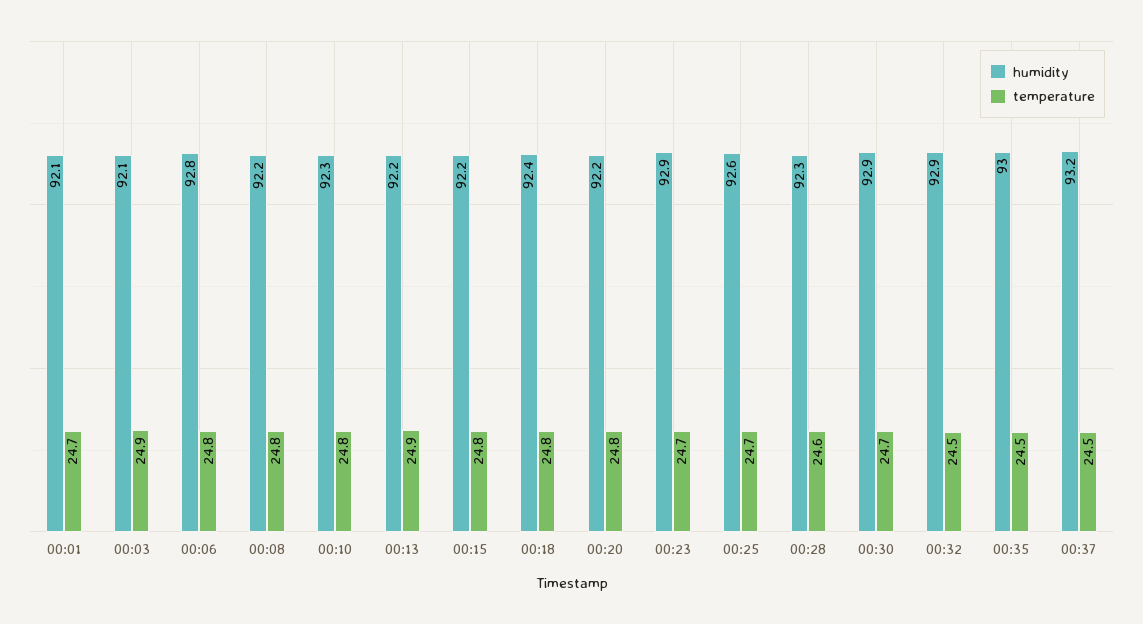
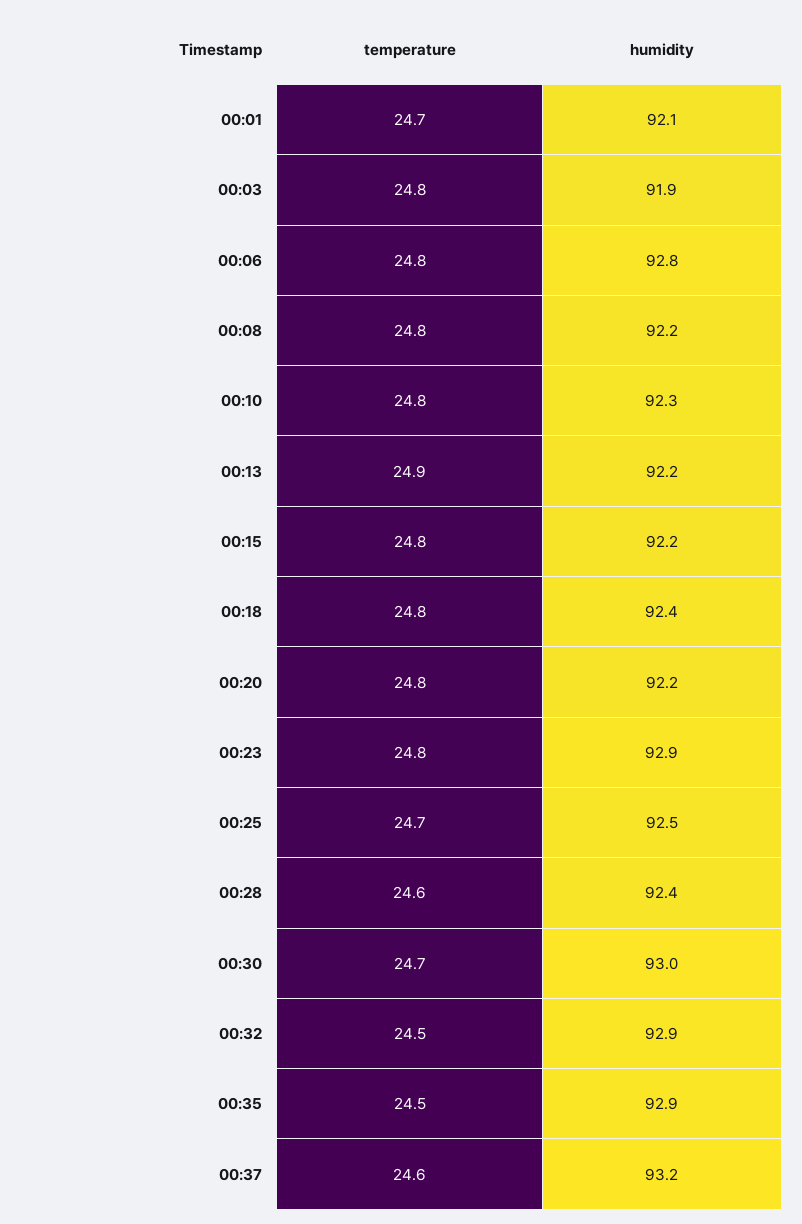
humidity, 00:03: 92.1 -> 91.9
temperature, 00:03: 24.9 -> 24.8
temperature, 00:23: 24.7 -> 24.8
humidity, 00:25: 92.6 -> 92.5
humidity, 00:28: 92.3 -> 92.4
humidity, 00:30: 92.9 -> 93
humidity, 00:35: 93 -> 92.9
temperature, 00:37: 24.5 -> 24.6

